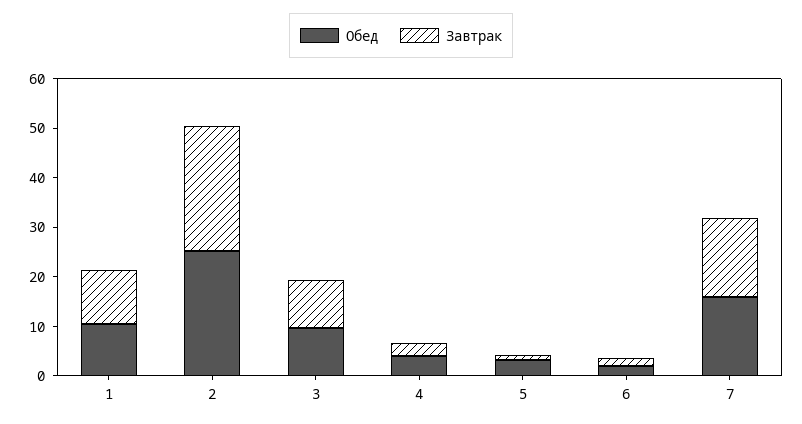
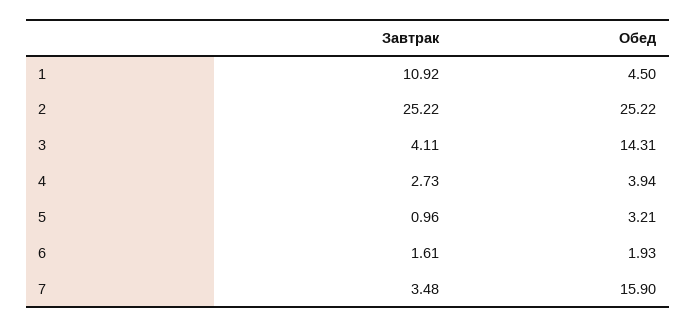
Обед, 1: 10 -> 4.5
Обед, 3: 10 -> 14.31
Завтрак, 3: 10 -> 4.11
Завтрак, 7: 16 -> 3.48

